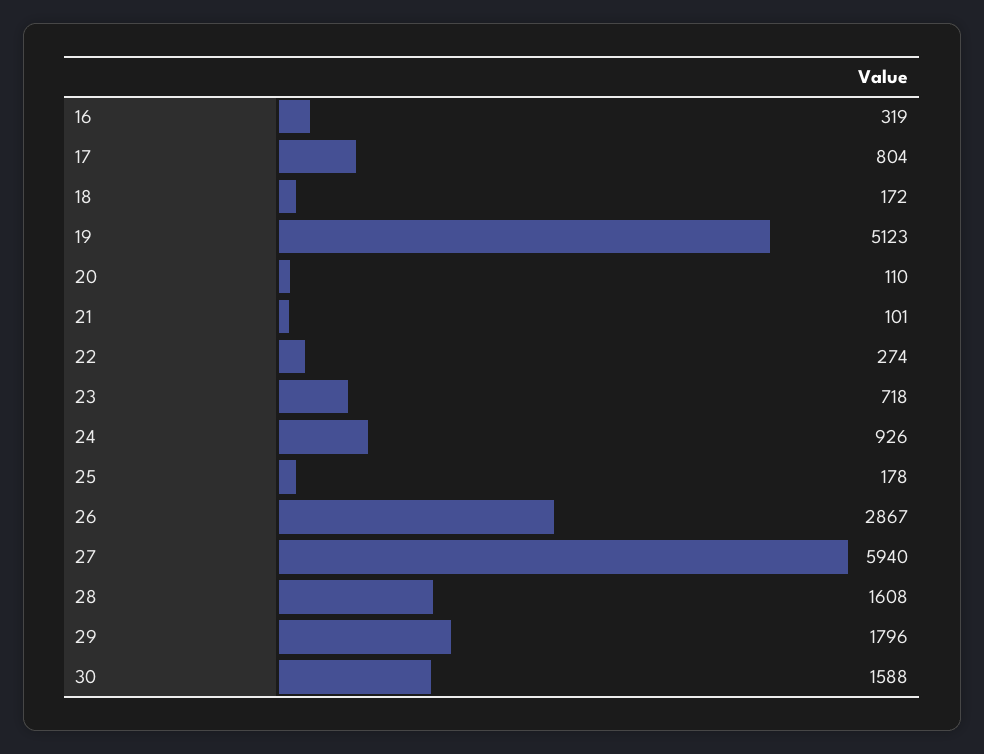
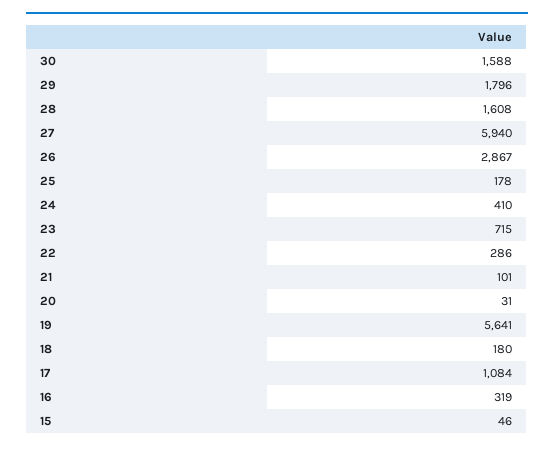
17: 804 -> 1084
18: 172 -> 180
19: 5123 -> 5641
20: 110 -> 31
22: 274 -> 286
23: 718 -> 715
24: 926 -> 410
15: none -> 46

